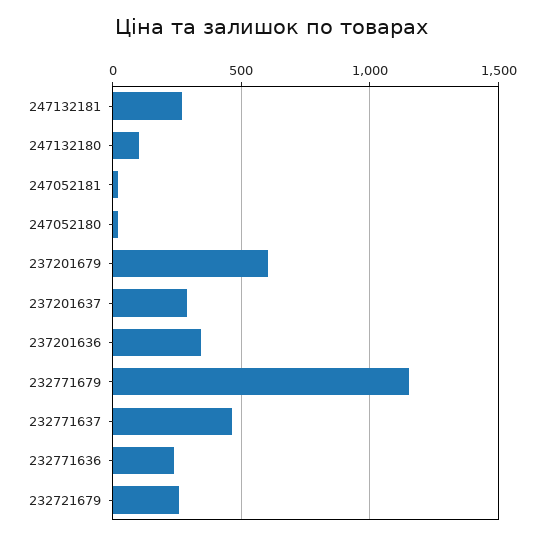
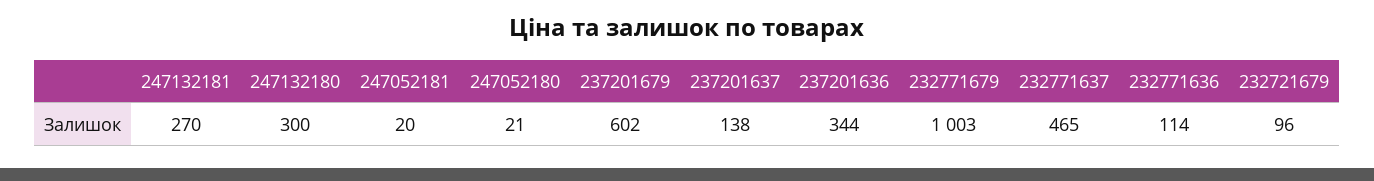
247132180: 100 -> 300
237201637: 300 -> 138
232771679: 1150 -> 1003
232771636: 250 -> 114
232721679: 250 -> 96

